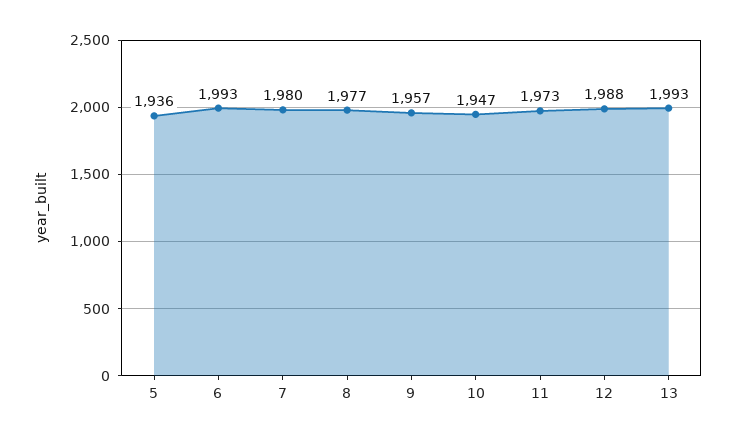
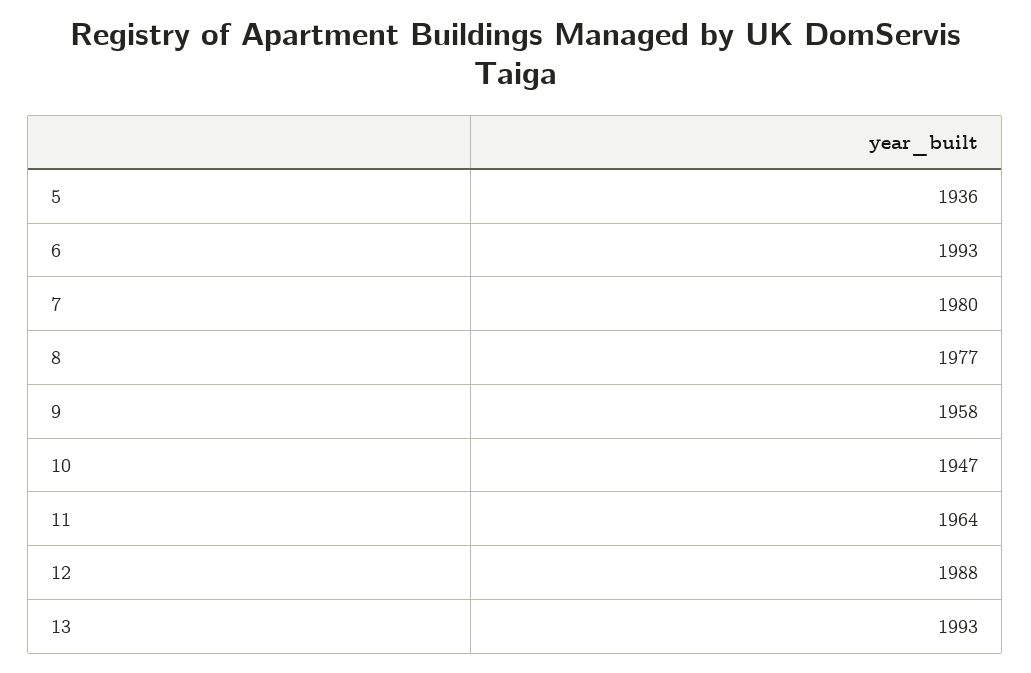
9: 1957 -> 1958
11: 1973 -> 1964

